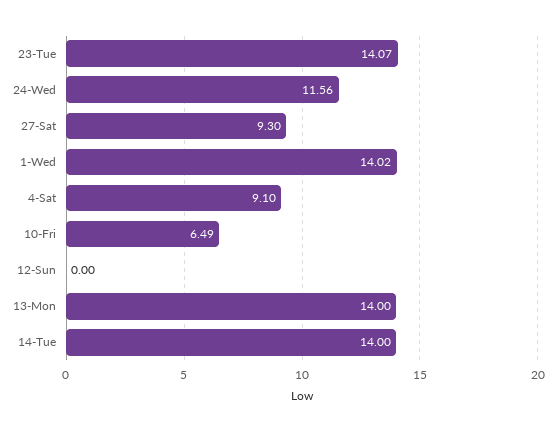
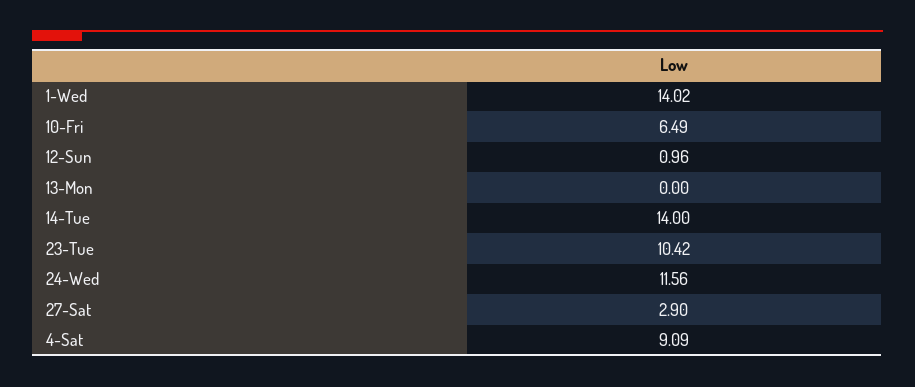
23-Tue: 14.07 -> 10.42
27-Sat: 9.3 -> 2.9
4-Sat: 9.1 -> 9.09
12-Sun: 0 -> 0.96
13-Mon: 14 -> 0

